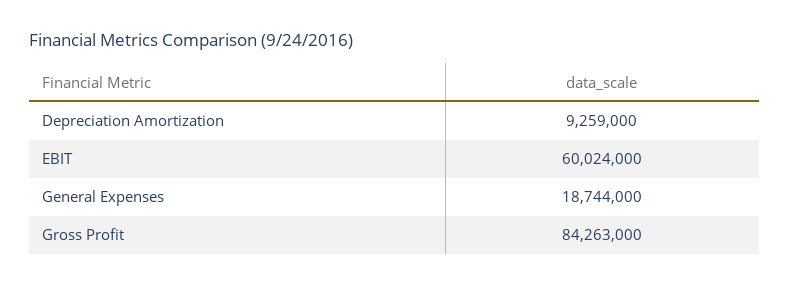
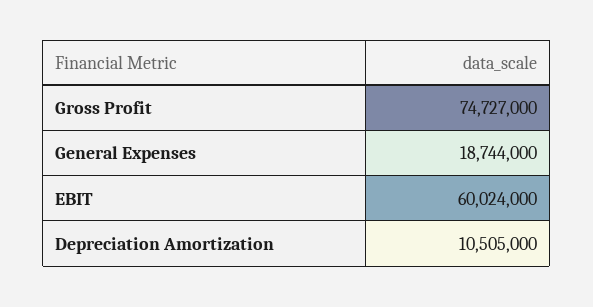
Depreciation Amortization: 9259000 -> 10505000
Gross Profit: 84263000 -> 74727000

